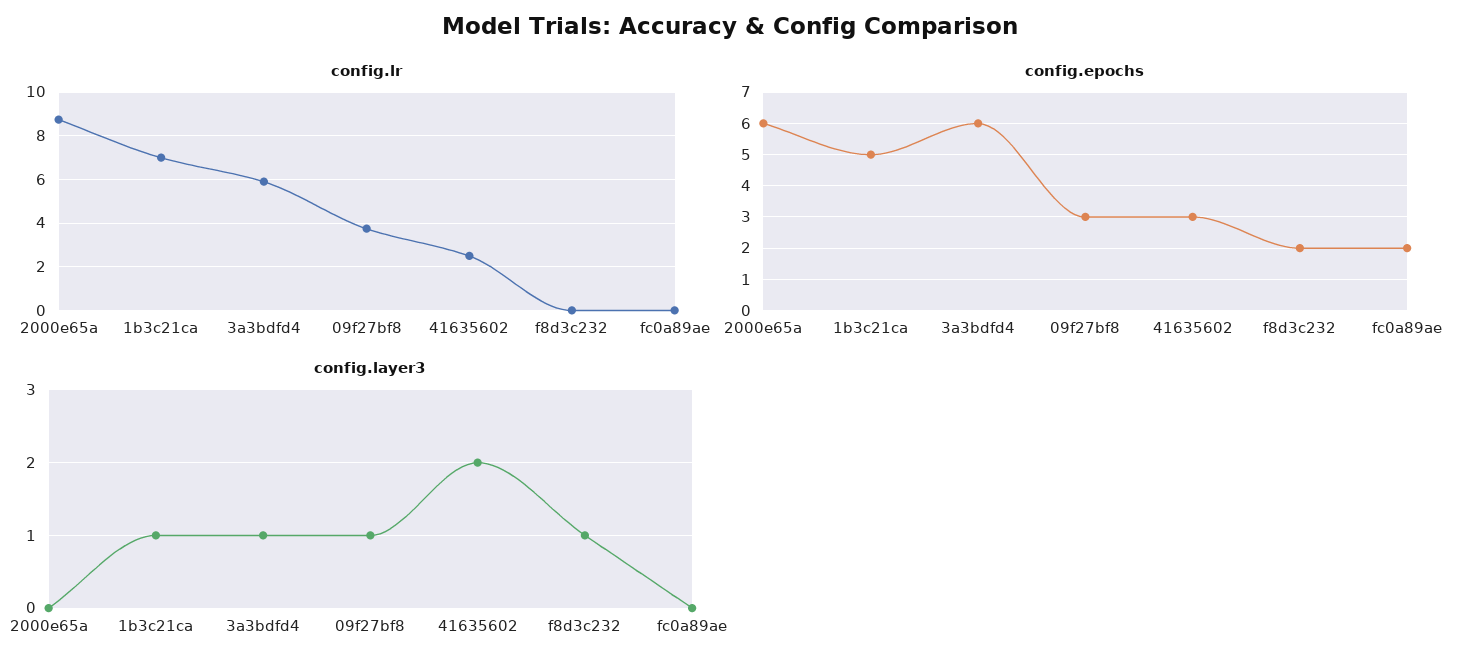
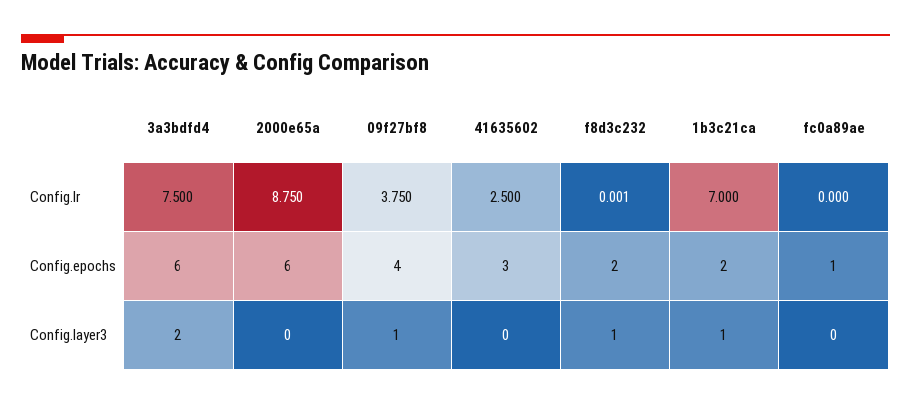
config.lr, 3a3bdfd4: 6 -> 7.5
config.epochs, 1b3c21ca: 5 -> 2
config.epochs, 09f27bf8: 3 -> 4
config.epochs, fc0a89ae: 2 -> 1
config.layer3, 3a3bdfd4: 1 -> 2
config.layer3, 41635602: 2 -> 0

